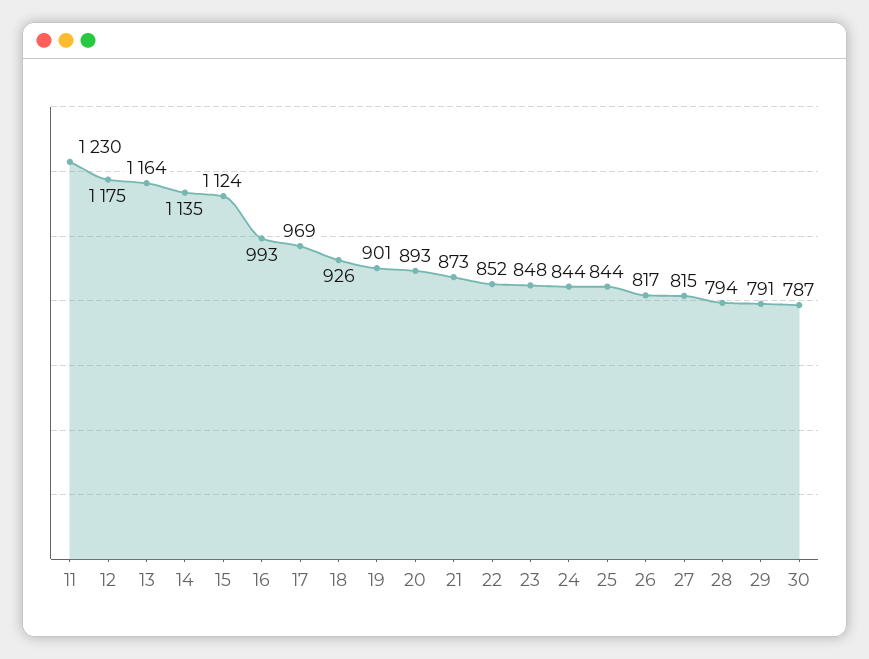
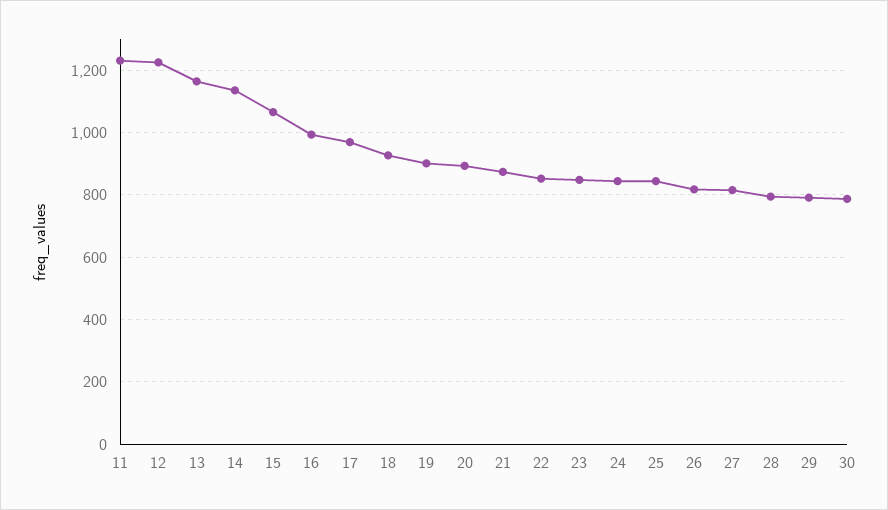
12: 1175 -> 1220
15: 1124 -> 1060

